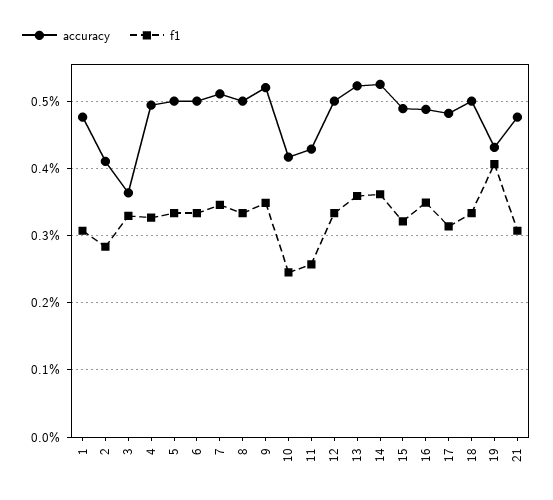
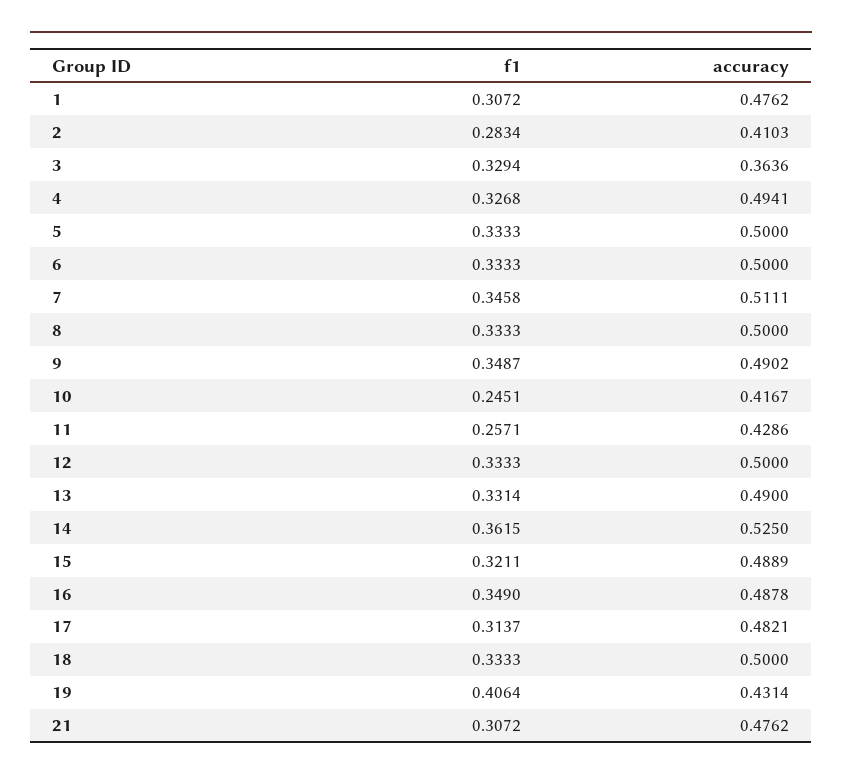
accuracy, 9: 0.52 -> 0.4902
accuracy, 13: 0.52 -> 0.49
f1, 13: 0.36 -> 0.3314

